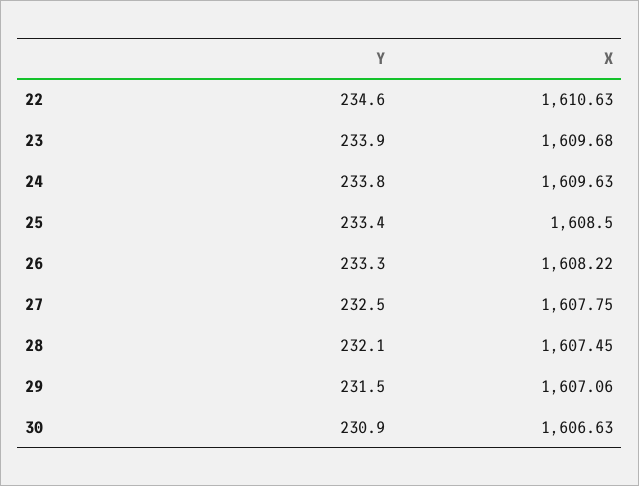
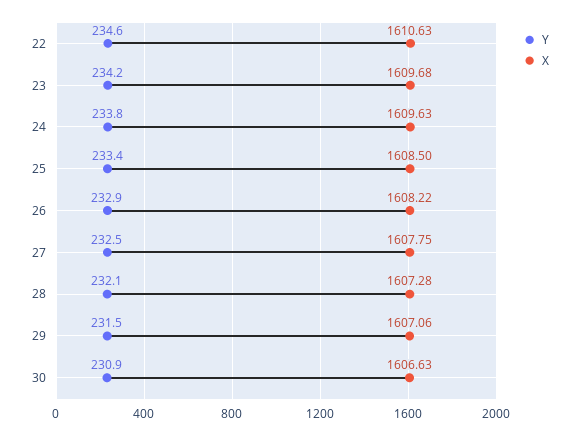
Y, 23: 233.9 -> 234.2
Y, 26: 233.3 -> 232.9
X, 28: 1607.45 -> 1607.28

